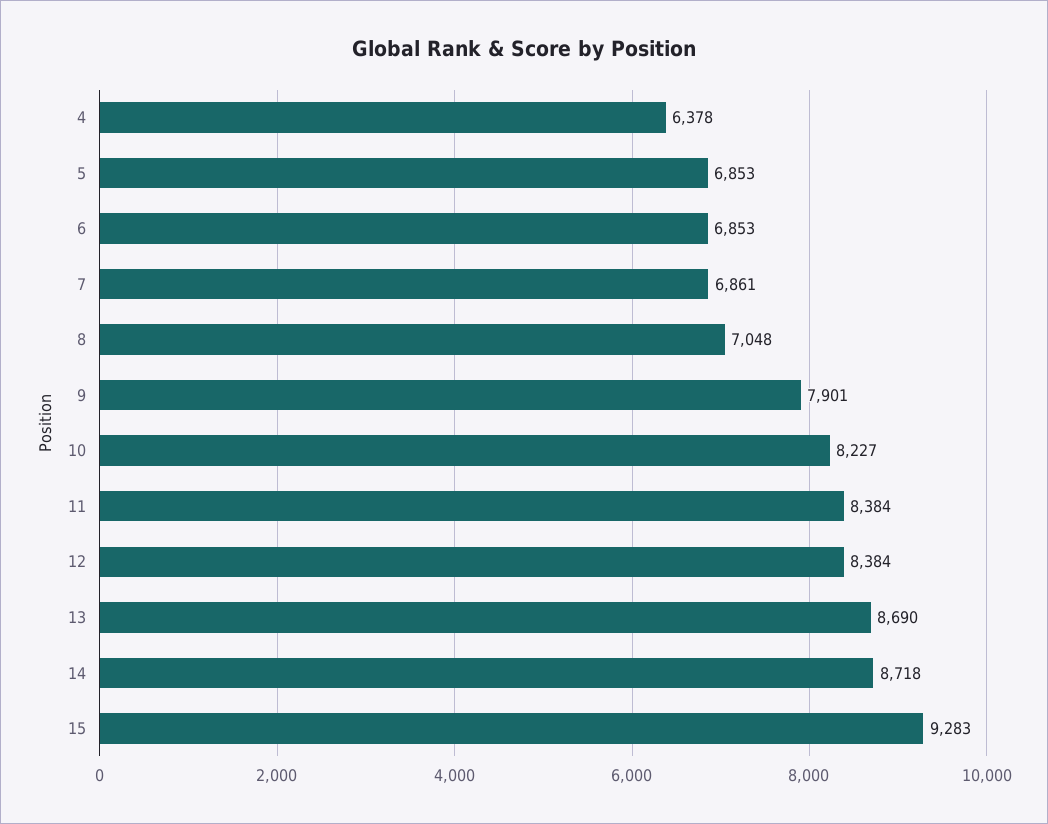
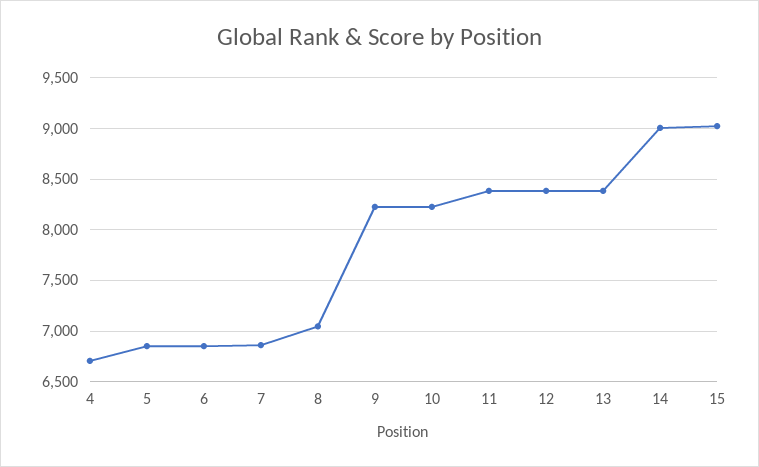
4: 6378 -> 6700
9: 7901 -> 8200
13: 8690 -> 8400
14: 8718 -> 9000
15: 9283 -> 9000

